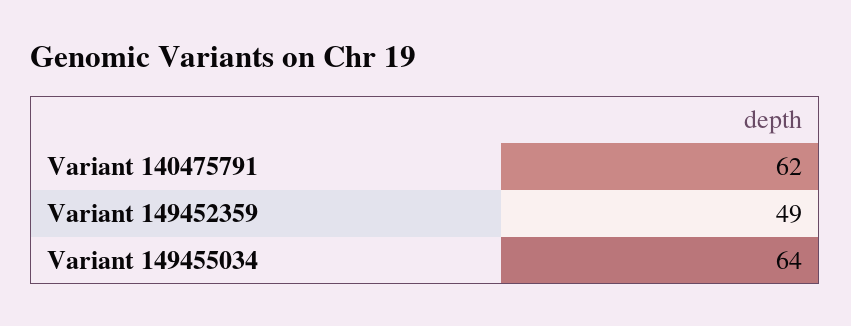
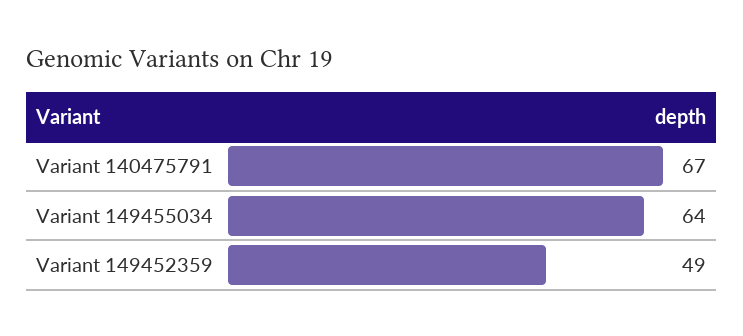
Variant 140475791: 62 -> 67

